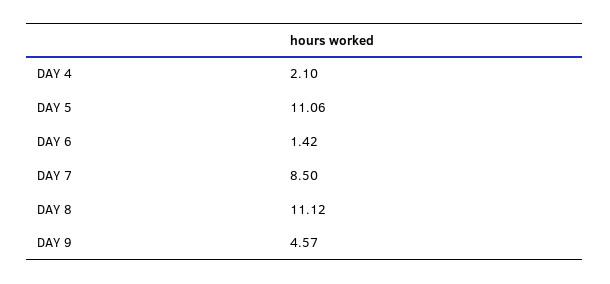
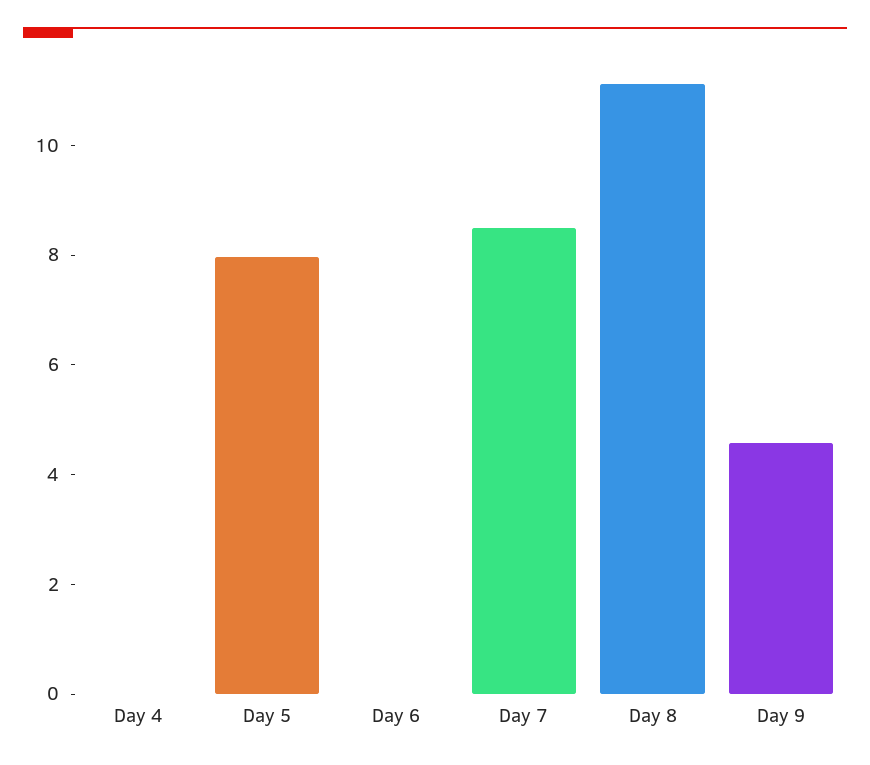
DAY 4: 2.1 -> 0
DAY 5: 11.06 -> 8
DAY 6: 1.42 -> 0

